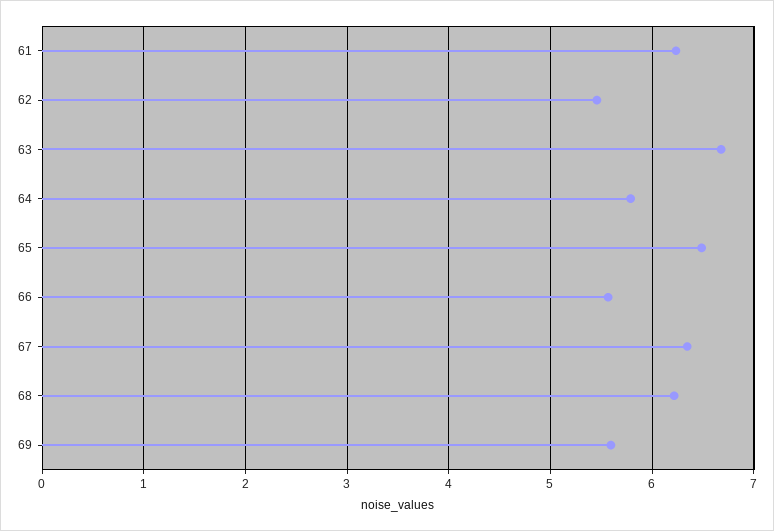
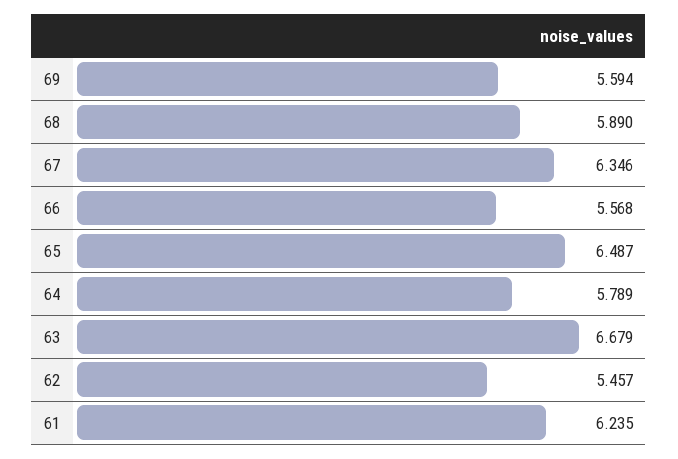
68: 6.2 -> 5.89

